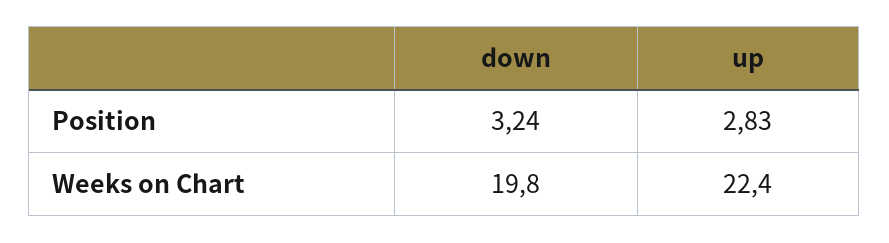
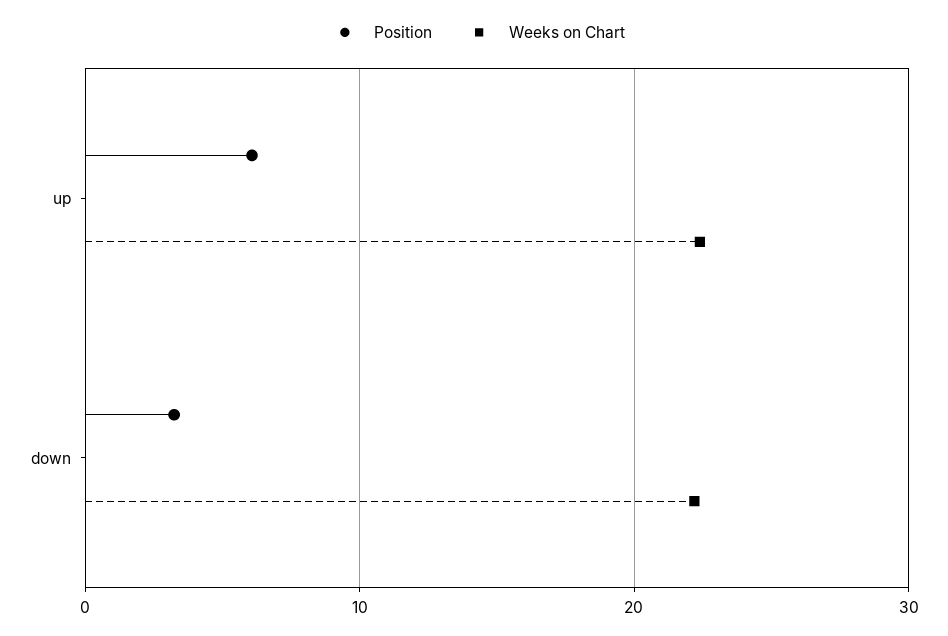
Position, up: 2.83 -> 6
Weeks on Chart, down: 19.8 -> 22

